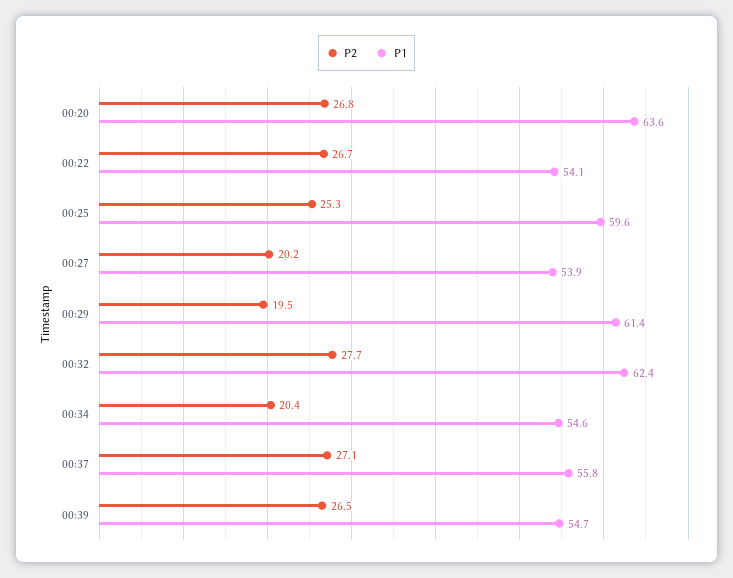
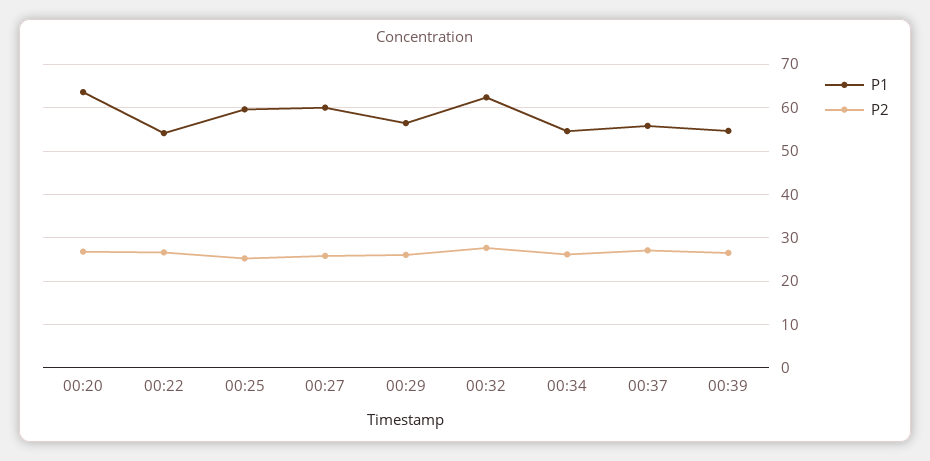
P2, 00:27: 20.2 -> 26
P1, 00:27: 53.9 -> 60
P2, 00:29: 19.5 -> 26
P1, 00:29: 61.4 -> 56
P2, 00:34: 20.4 -> 26

